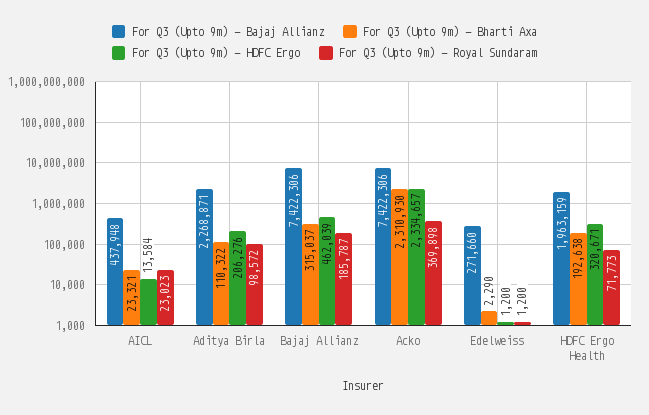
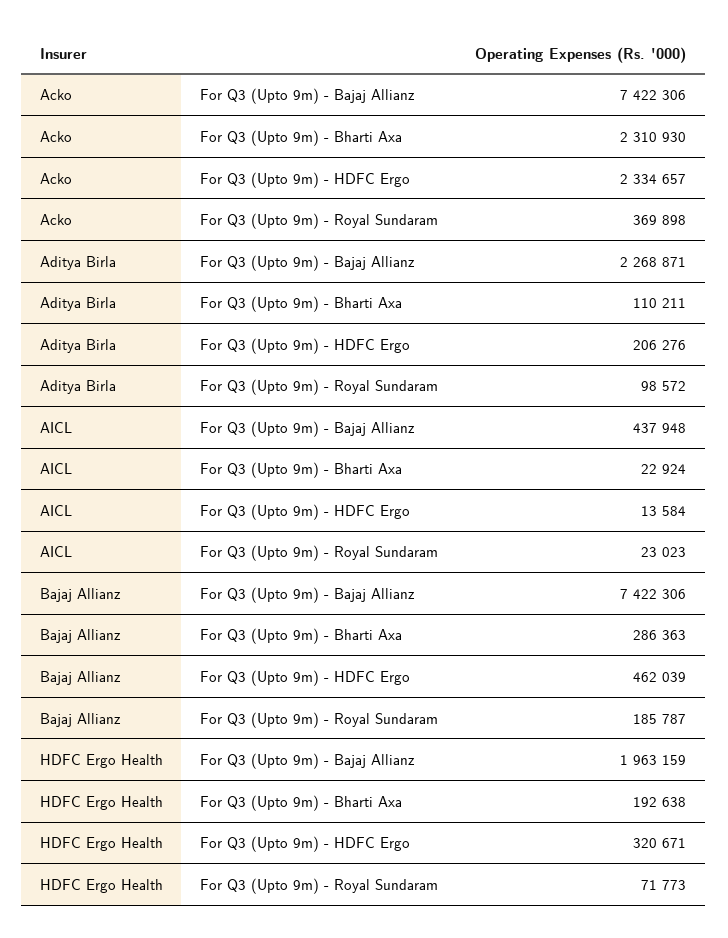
For Q3 (Upto 9m) - Bharti Axa, AICL: 23321 -> 22924
For Q3 (Upto 9m) - Bharti Axa, Aditya Birla: 110322 -> 110211
For Q3 (Upto 9m) - Bharti Axa, Bajaj Allianz: 315037 -> 286363
For Q3 (Upto 9m) - Bajaj Allianz, Edelweiss: 271660 -> none
For Q3 (Upto 9m) - Bharti Axa, Edelweiss: 2290 -> none
For Q3 (Upto 9m) - HDFC Ergo, Edelweiss: 1200 -> none
For Q3 (Upto 9m) - Royal Sundaram, Edelweiss: 1200 -> none

